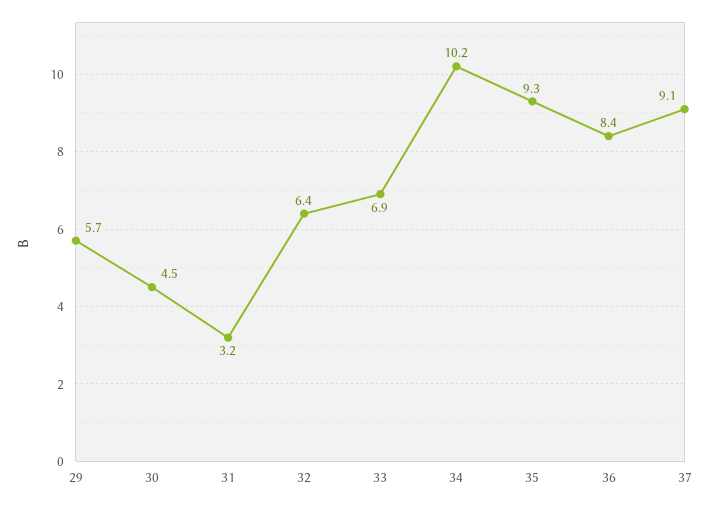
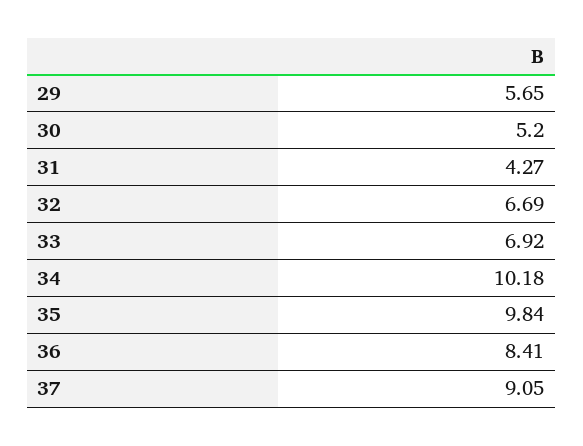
30: 4.5 -> 5.2
31: 3.2 -> 4.27
32: 6.4 -> 6.69
35: 9.3 -> 9.84

